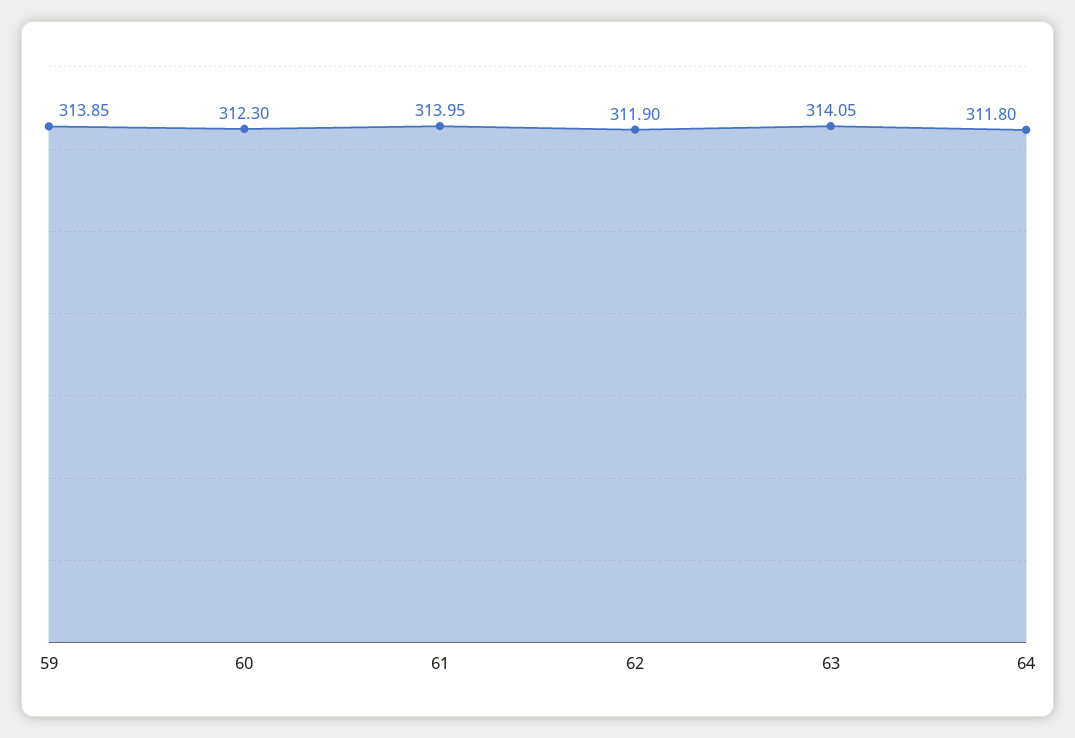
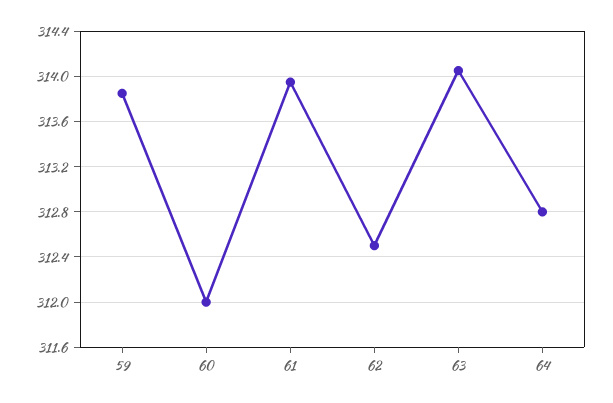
60: 312.3 -> 312
62: 311.9 -> 312.5
64: 311.8 -> 312.8

